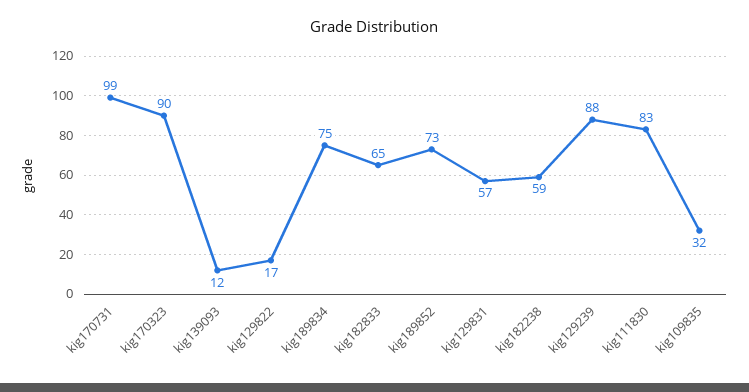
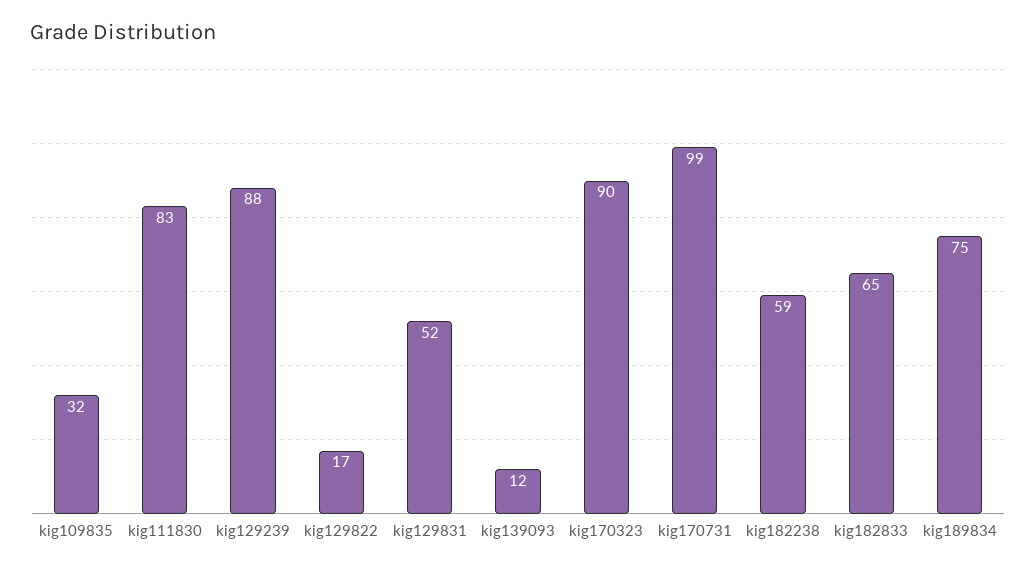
kig189852: 73 -> none
kig129831: 57 -> 52

